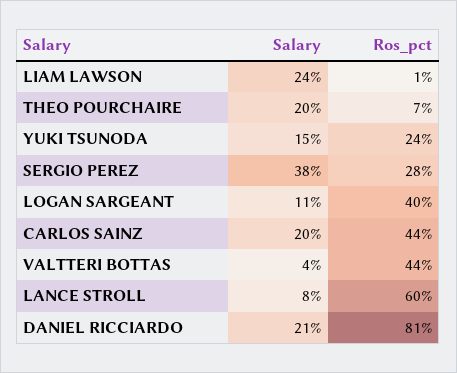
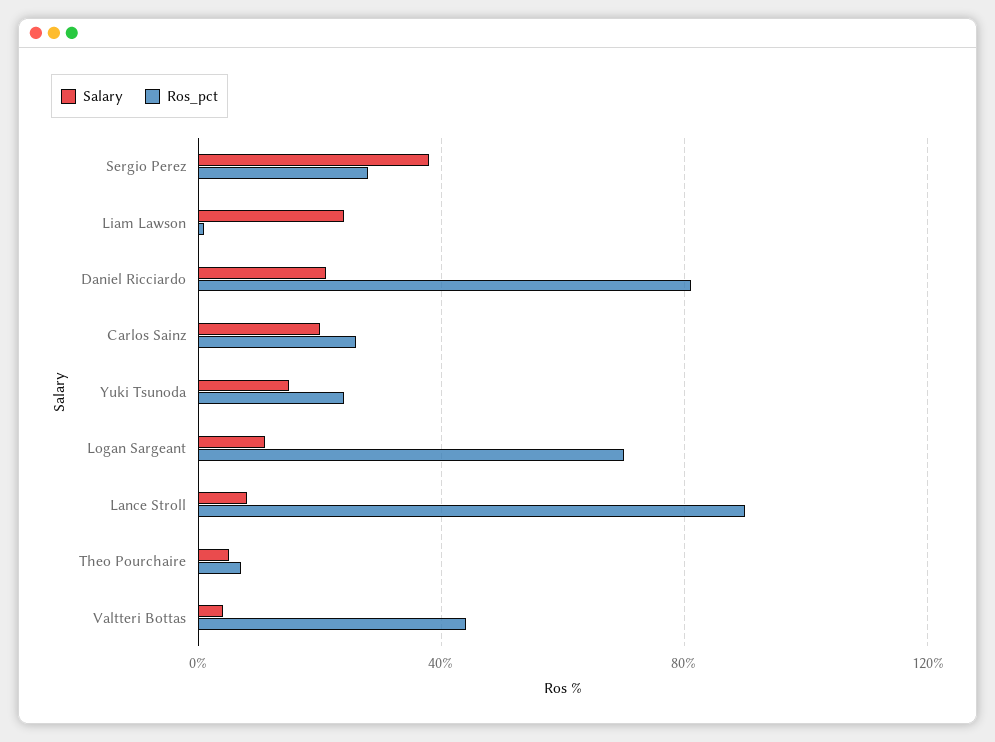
Salary, THEO POURCHAIRE: 20 -> 5
Ros_pct, LOGAN SARGEANT: 40 -> 70
Ros_pct, CARLOS SAINZ: 44 -> 25
Ros_pct, LANCE STROLL: 60 -> 90

